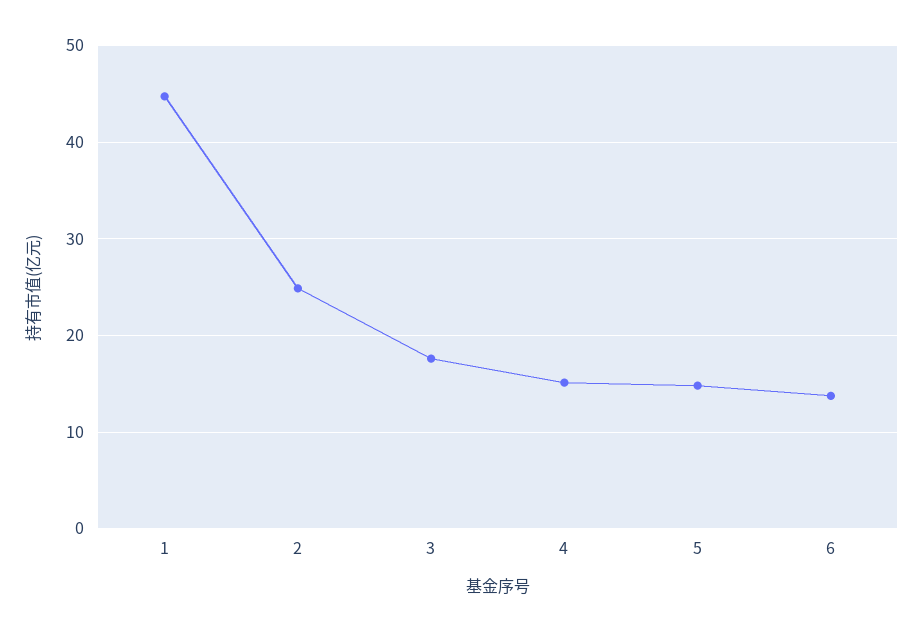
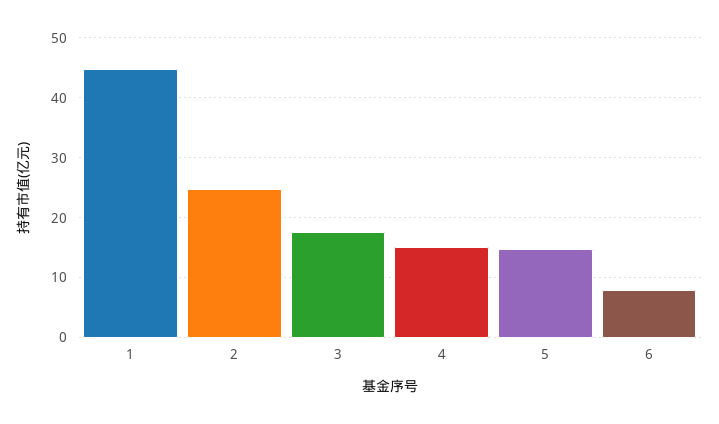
6: 14 -> 8

